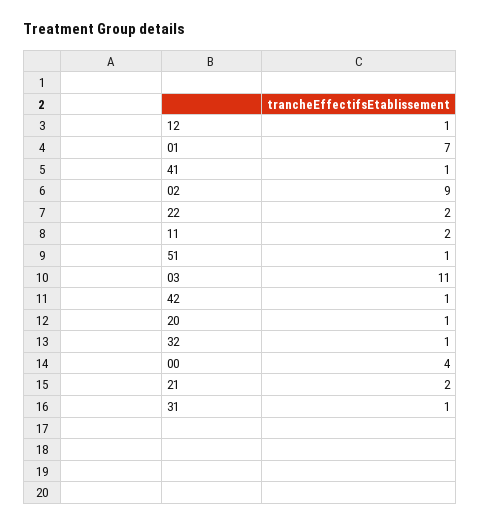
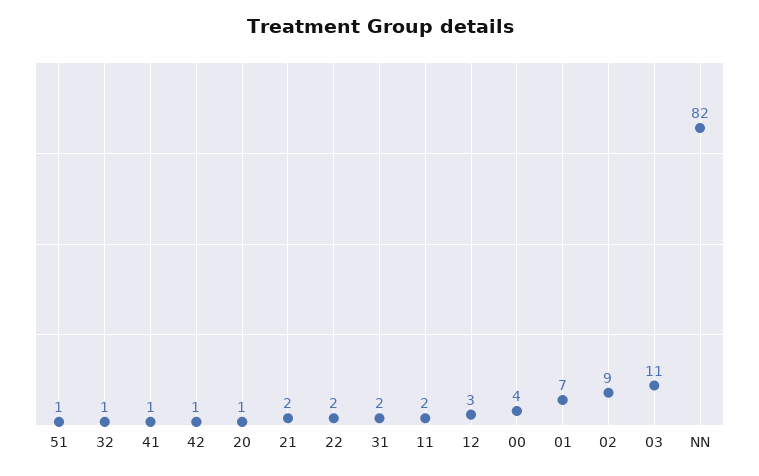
12: 1 -> 3
31: 1 -> 2
NN: none -> 82

